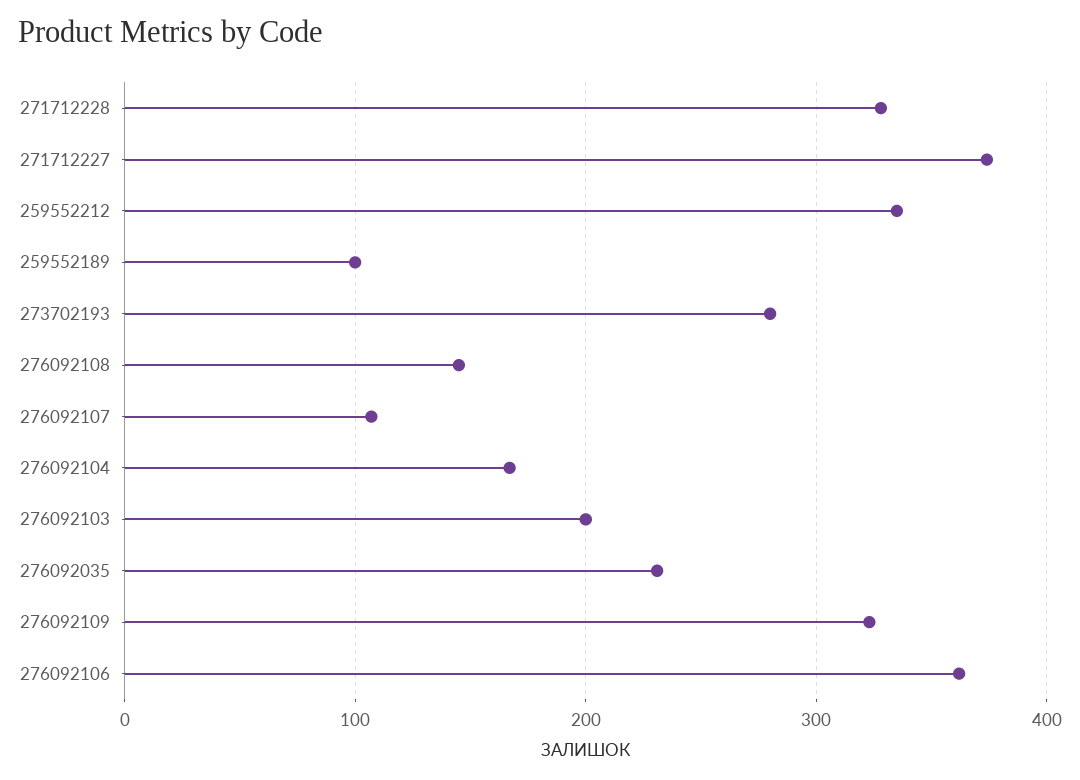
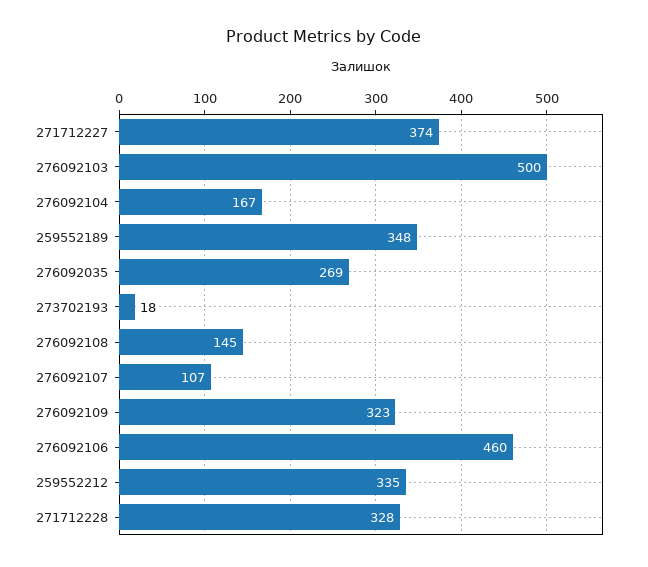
259552189: 100 -> 348
273702193: 280 -> 18
276092103: 200 -> 500
276092035: 230 -> 269
276092106: 360 -> 460

